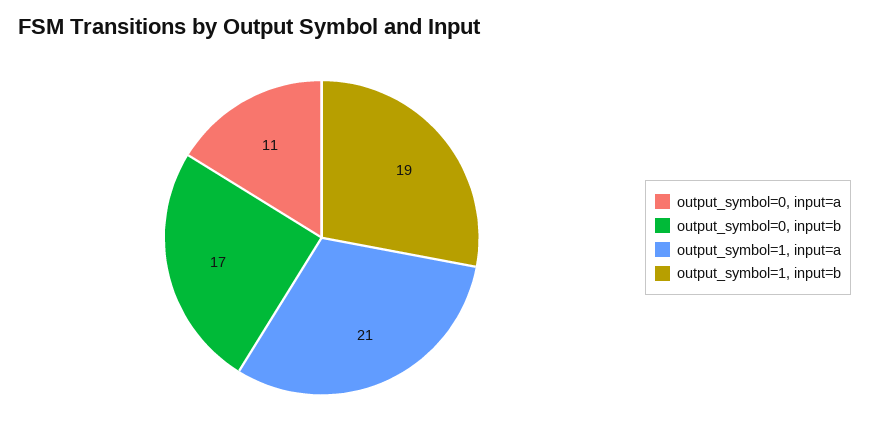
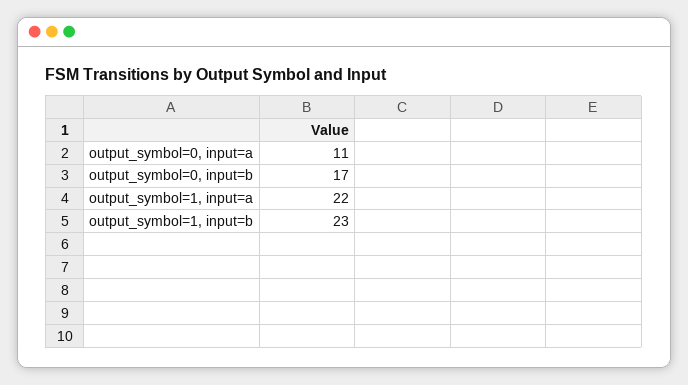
output_symbol=1, input=a: 21 -> 22
output_symbol=1, input=b: 19 -> 23

